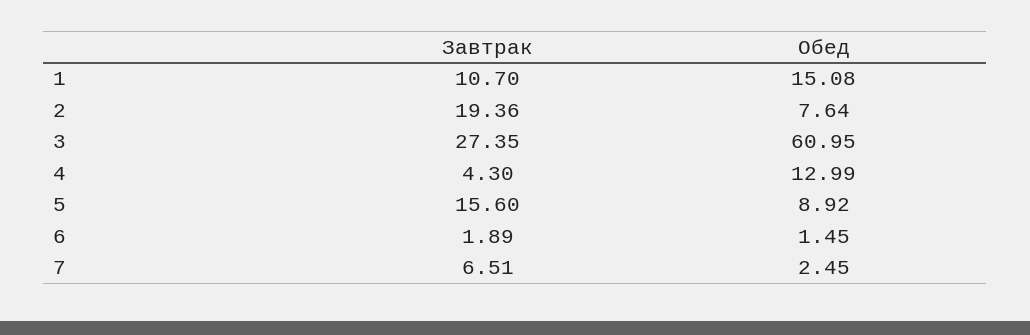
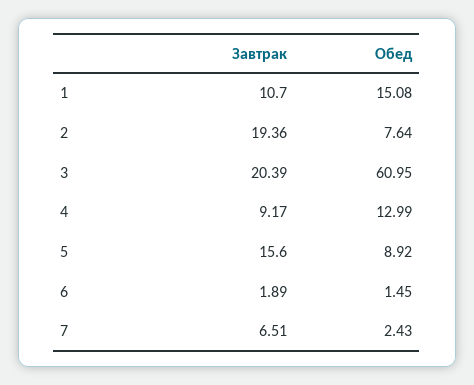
Завтрак, 3: 27.35 -> 20.39
Завтрак, 4: 4.3 -> 9.17
Обед, 7: 2.45 -> 2.43

